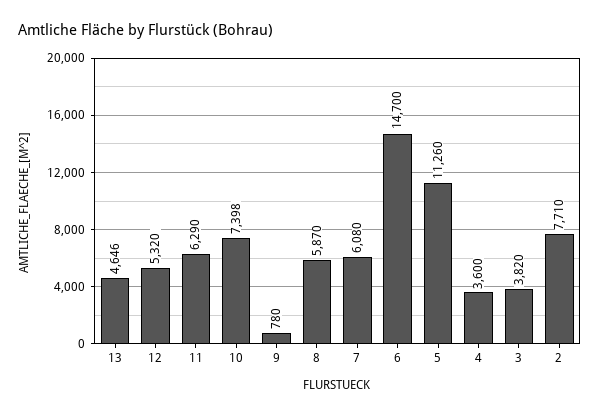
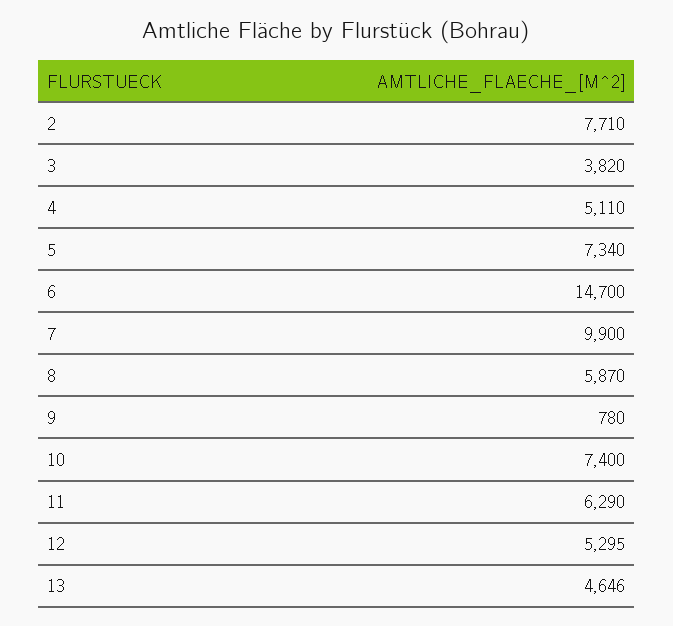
12: 5320 -> 5295
10: 7398 -> 7400
7: 6080 -> 9900
5: 11260 -> 7340
4: 3600 -> 5110

